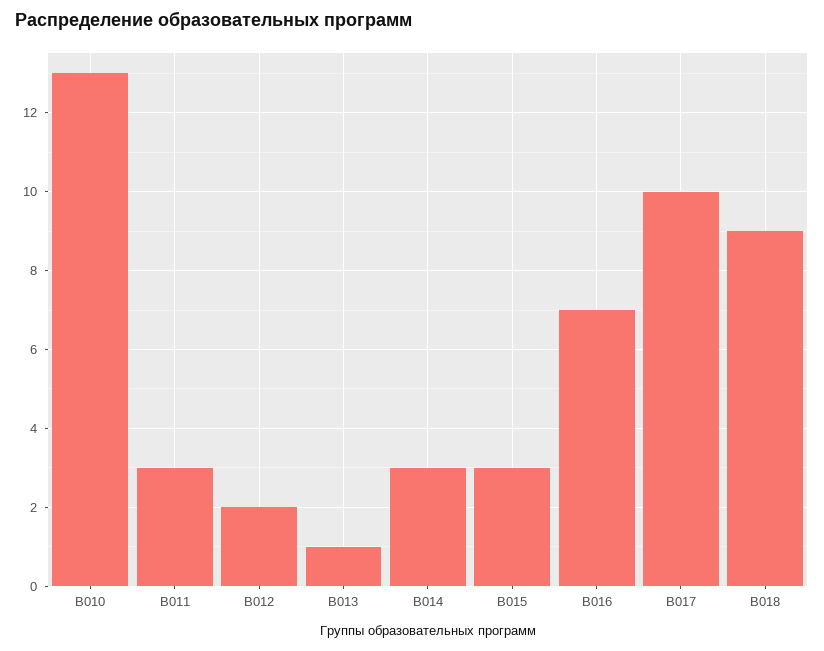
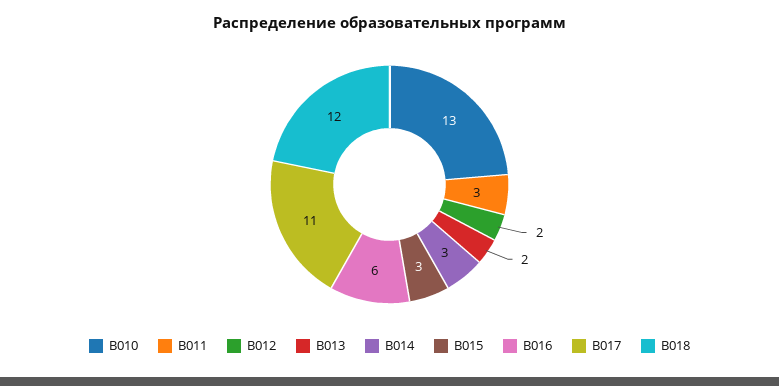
В013: 1 -> 2
В016: 7 -> 6
В017: 10 -> 11
В018: 9 -> 12

